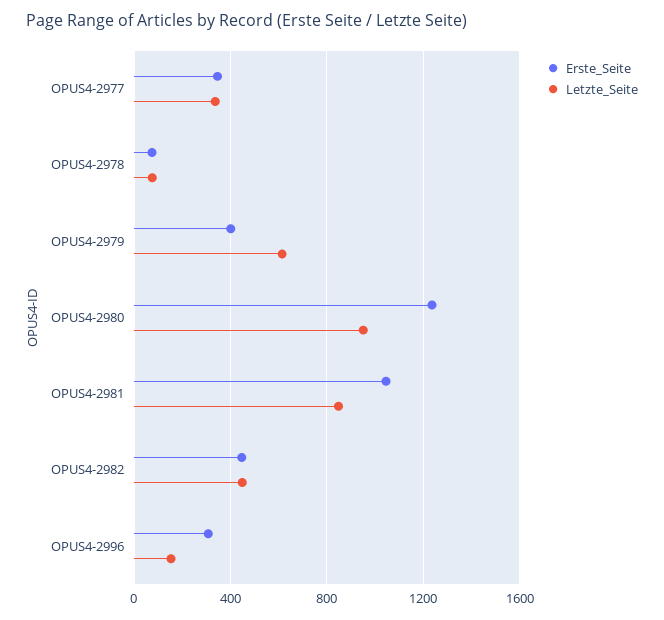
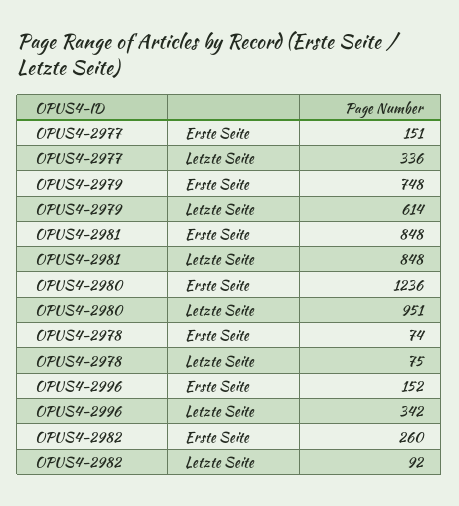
Erste_Seite, OPUS4-2977: 350 -> 151
Erste_Seite, OPUS4-2979: 400 -> 748
Erste_Seite, OPUS4-2981: 1050 -> 848
Erste_Seite, OPUS4-2982: 450 -> 260
Letzte_Seite, OPUS4-2982: 450 -> 92
Erste_Seite, OPUS4-2996: 300 -> 152
Letzte_Seite, OPUS4-2996: 150 -> 342

